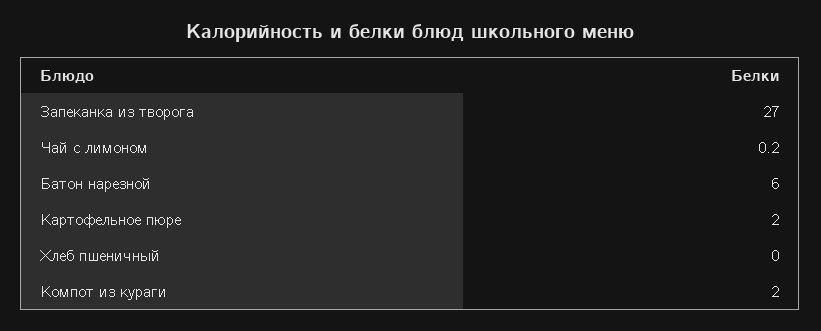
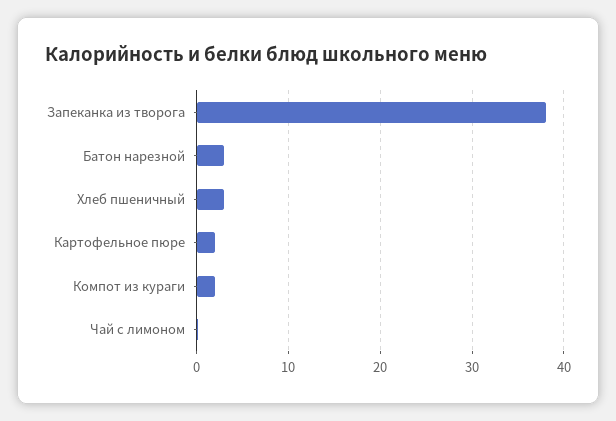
Запеканка из творога: 27 -> 38
Батон нарезной: 6 -> 3
Хлеб пшеничный: 0 -> 3

